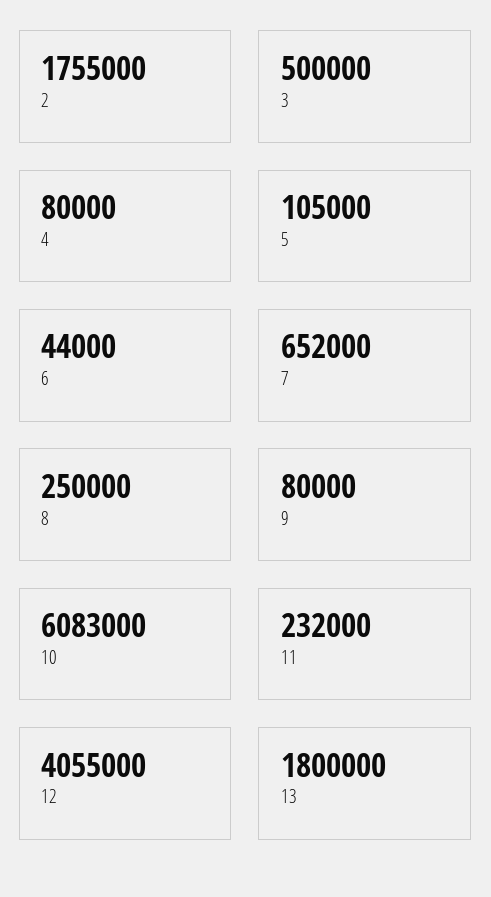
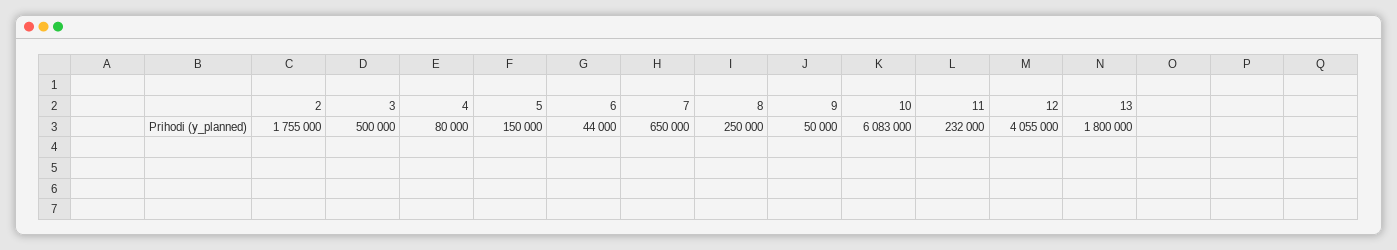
5: 105000 -> 150000
7: 652000 -> 650000
9: 80000 -> 50000

